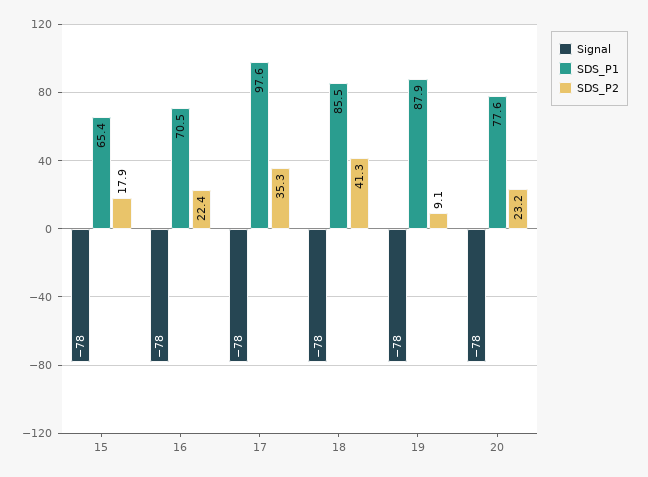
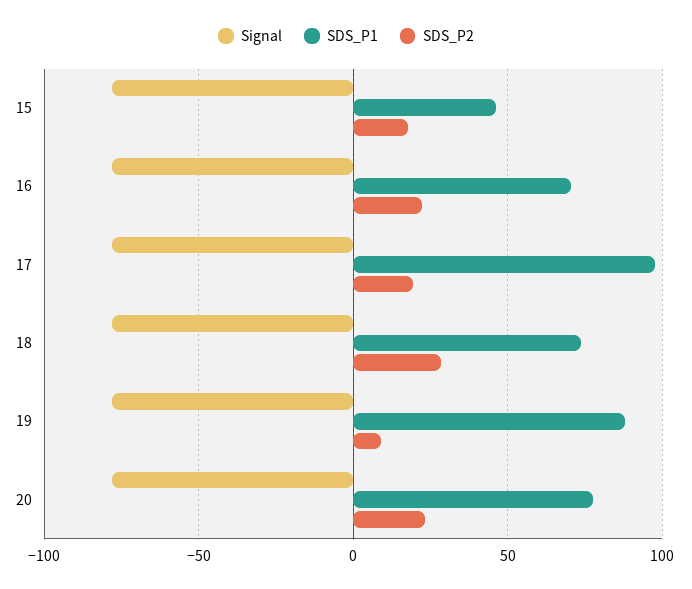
SDS_P1, 15: 65.4 -> 45
SDS_P2, 17: 35.3 -> 20
SDS_P1, 18: 85.5 -> 75
SDS_P2, 18: 41.3 -> 30

